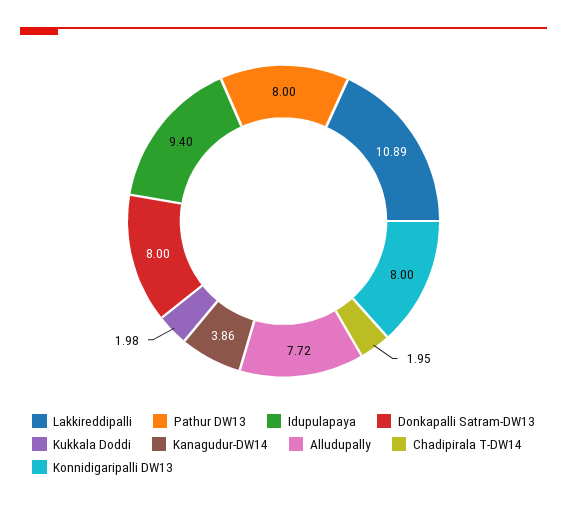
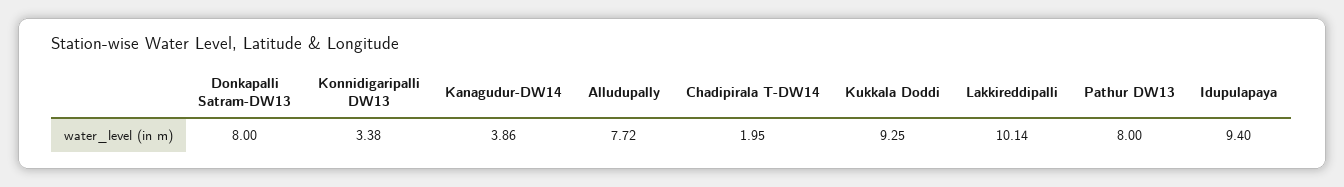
Lakkireddipalli: 10.89 -> 10.14
Kukkala Doddi: 1.98 -> 9.25
Konnidigaripalli DW13: 8 -> 3.38

